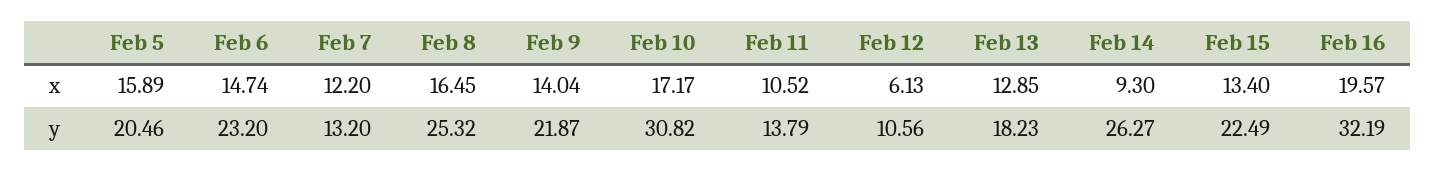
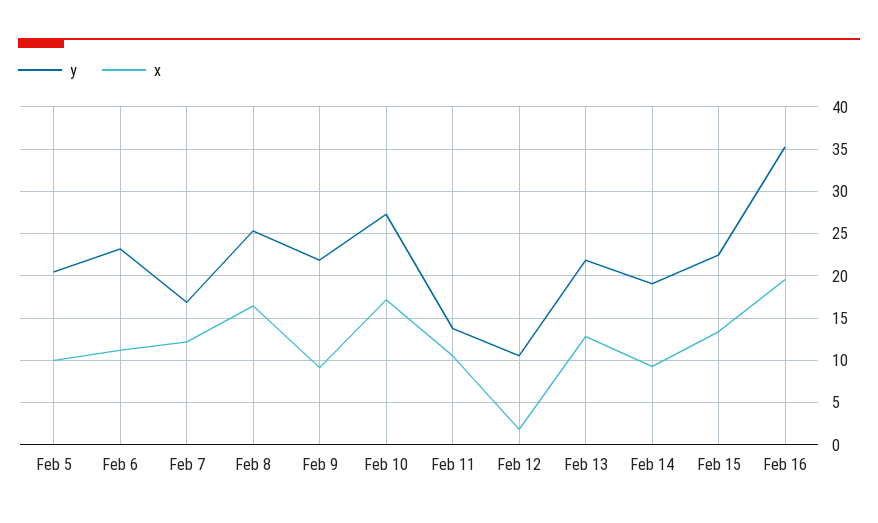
x, Feb 5: 15.89 -> 10
x, Feb 6: 14.74 -> 11
x, Feb 9: 14.04 -> 9
x, Feb 12: 6.13 -> 2
y, Feb 7: 13.2 -> 17
y, Feb 10: 30.82 -> 27
y, Feb 13: 18.23 -> 22
y, Feb 14: 26.27 -> 19
y, Feb 16: 32.19 -> 35

